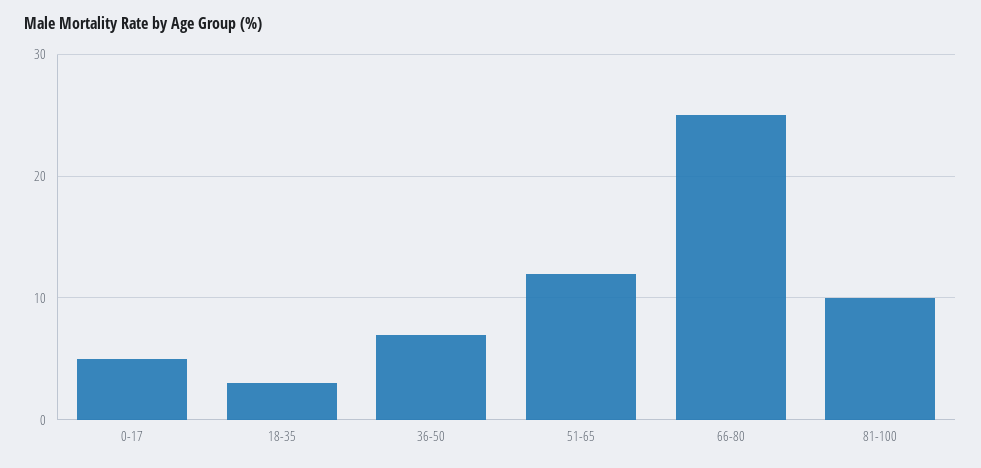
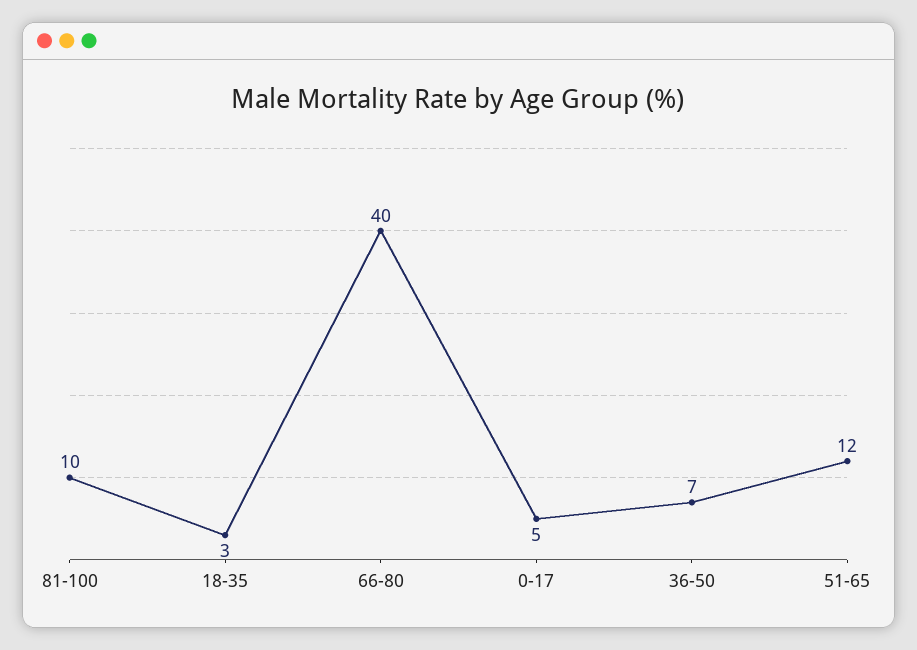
66-80: 25 -> 40

